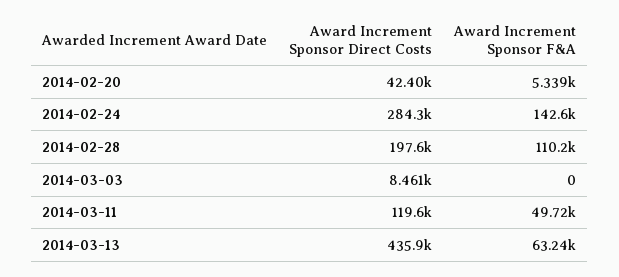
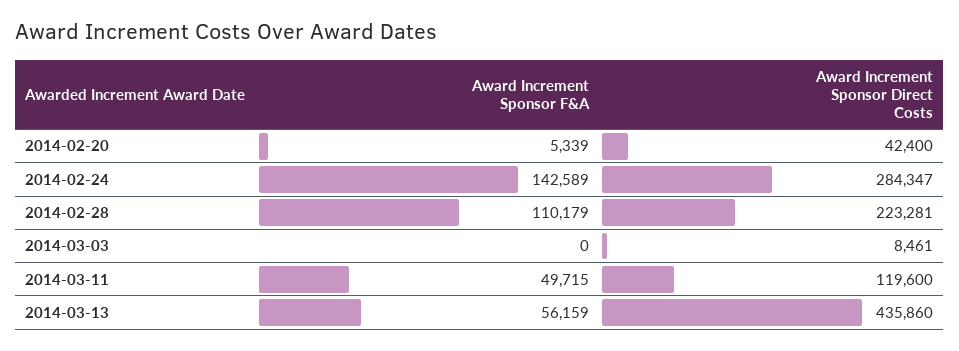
Award Increment Sponsor Direct Costs, 2014-02-28: 197600 -> 223281
Award Increment Sponsor F&A, 2014-03-13: 63240 -> 56159

